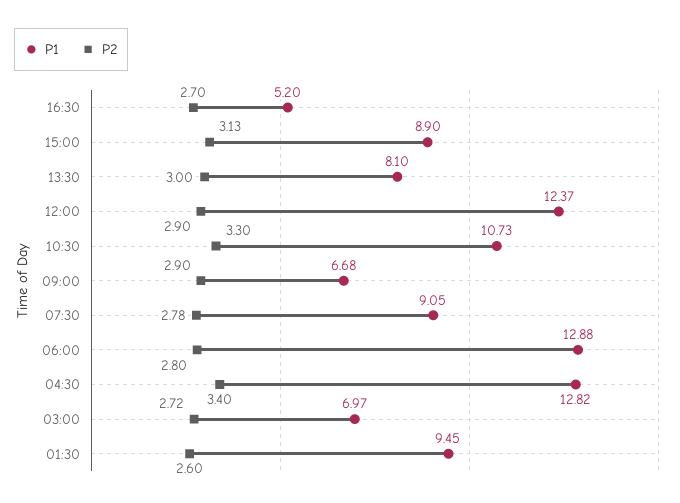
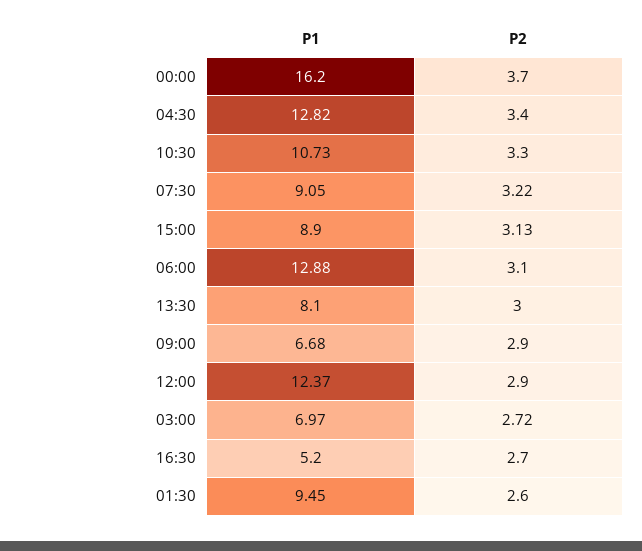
P2, 07:30: 2.78 -> 3.22
P2, 06:00: 2.8 -> 3.1
P1, 00:00: none -> 16.2
P2, 00:00: none -> 3.7

